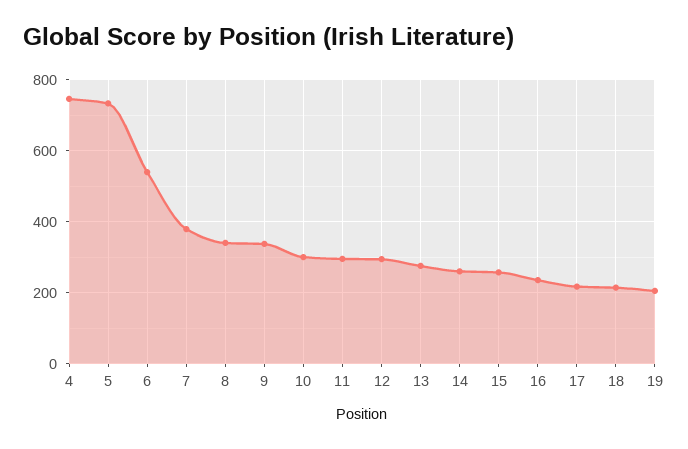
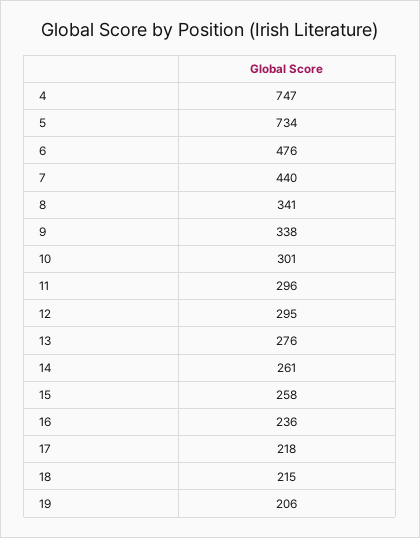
6: 540 -> 476
7: 380 -> 440

